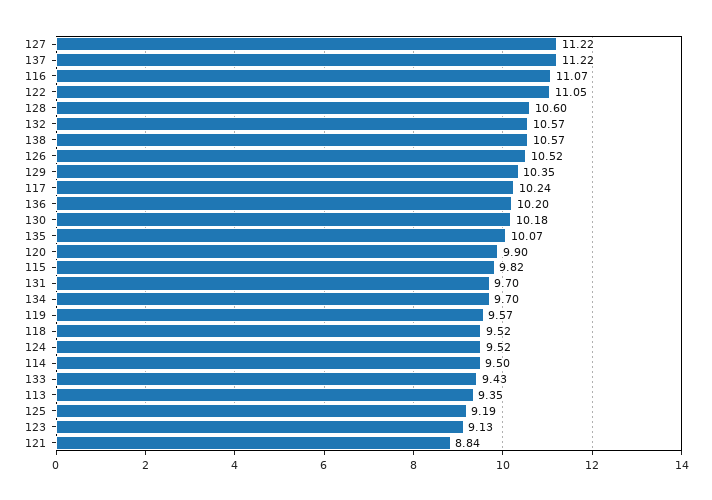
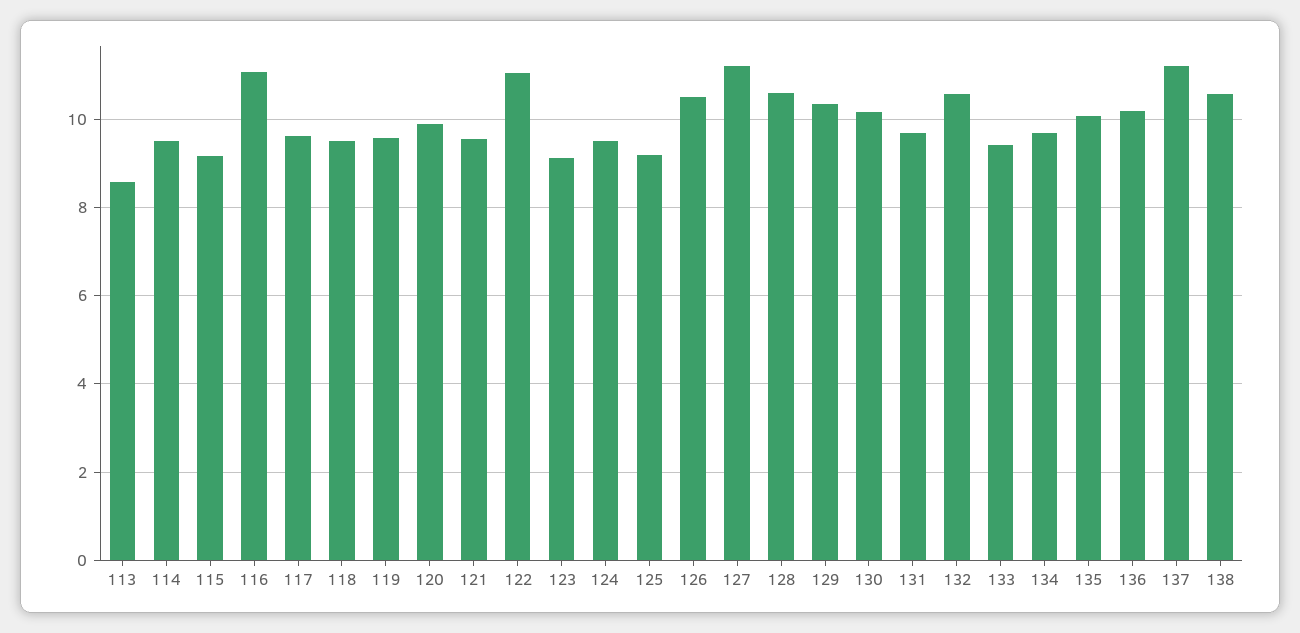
117: 10.24 -> 9.6
115: 9.82 -> 9.2
113: 9.35 -> 8.6
121: 8.84 -> 9.6

